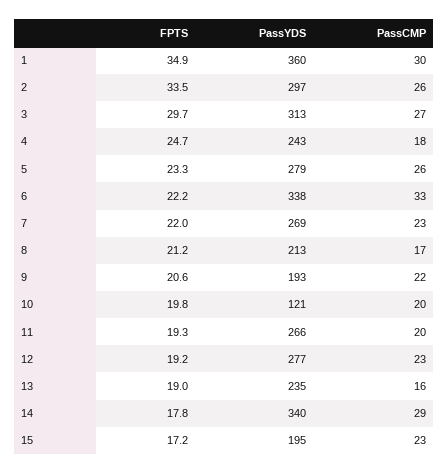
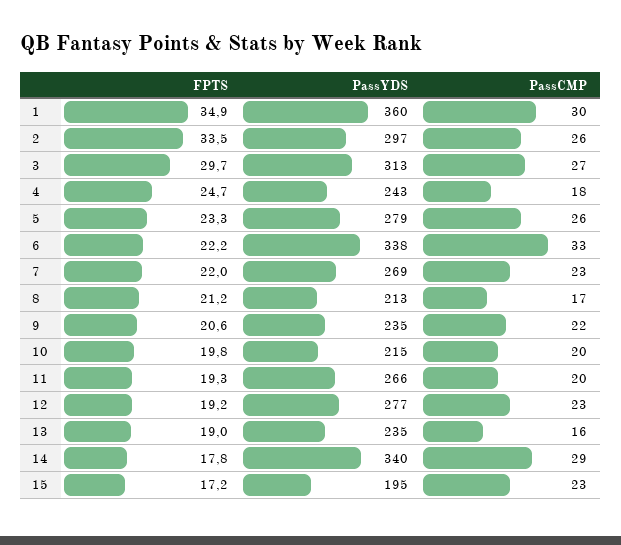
PassYDS, 9: 193 -> 235
PassYDS, 10: 121 -> 215

